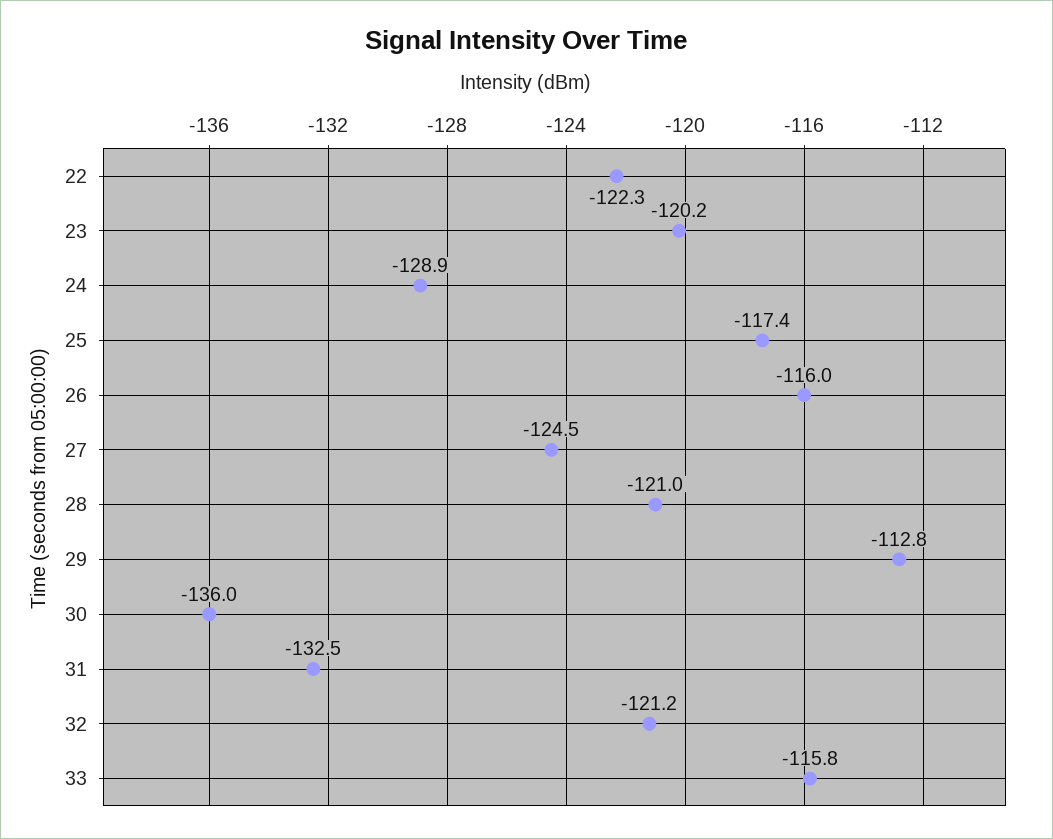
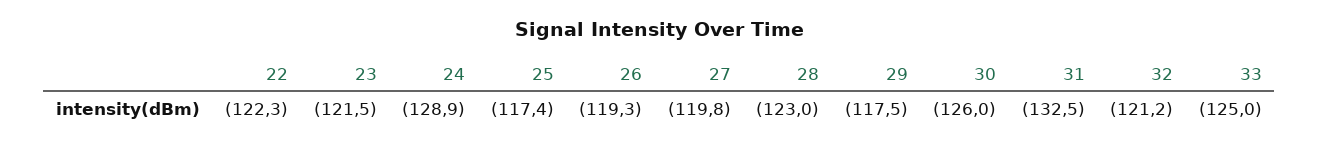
23: -120.2 -> -121.5
26: -116 -> -119.3
27: -124.5 -> -119.8
28: -121 -> -123
29: -112.8 -> -117.5
30: -136 -> -126
33: -115.8 -> -125

